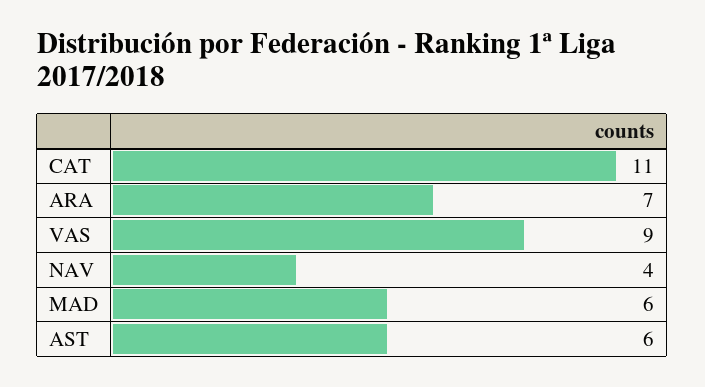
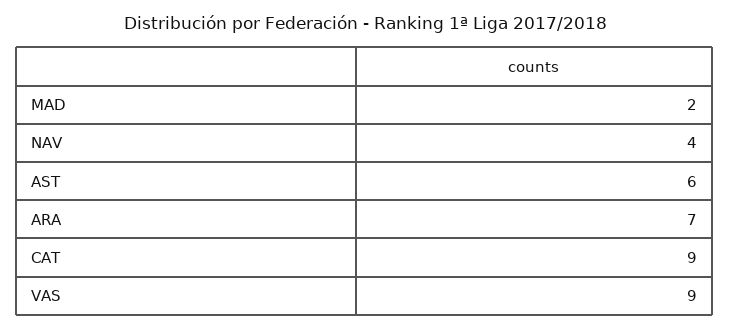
CAT: 11 -> 9
MAD: 6 -> 2

